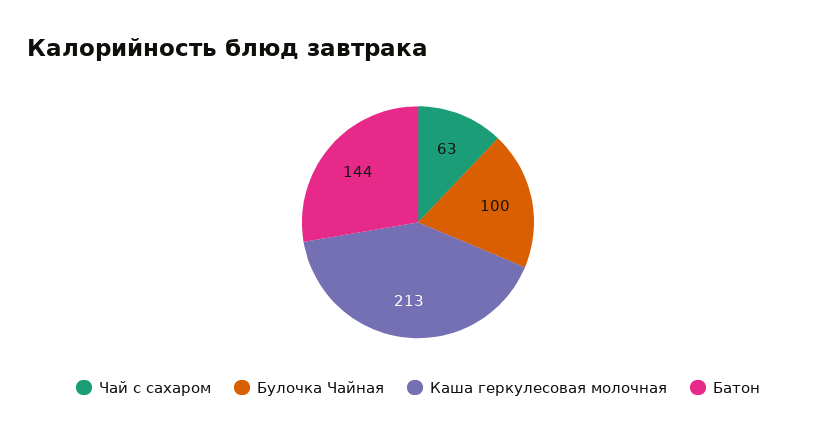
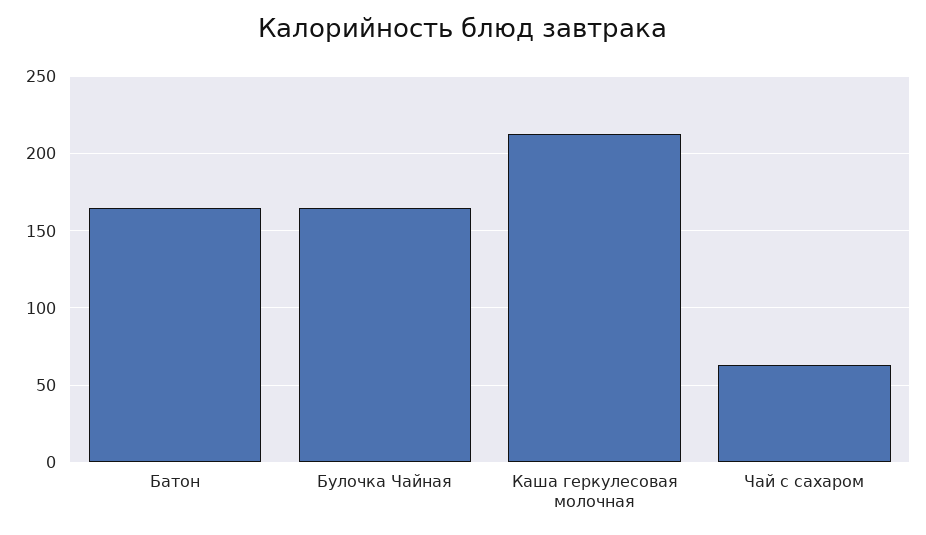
Булочка Чайная: 100 -> 165
Батон: 144 -> 165

